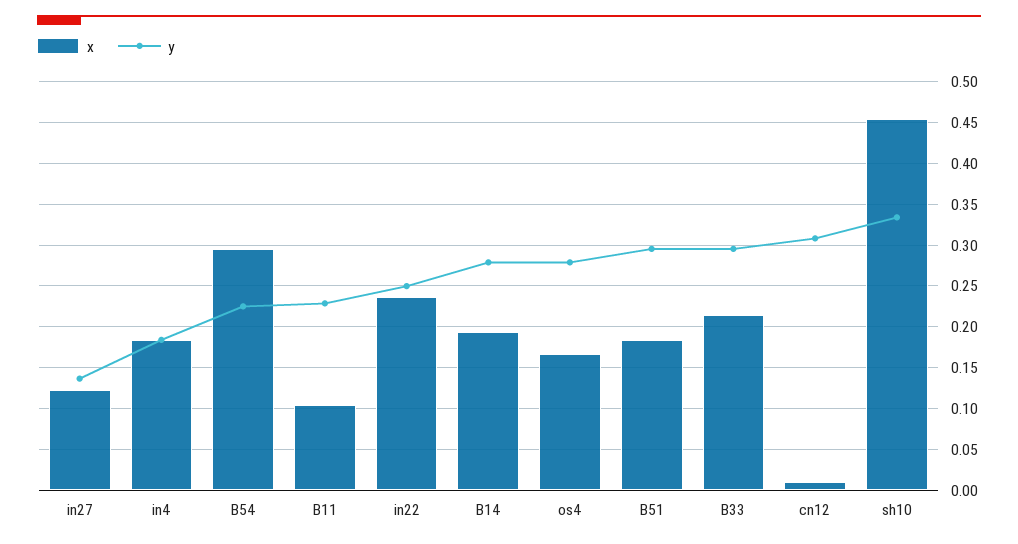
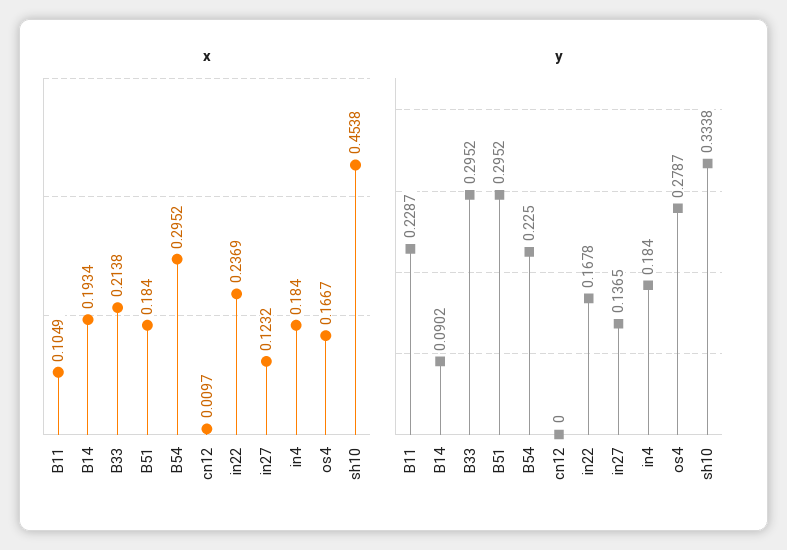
y, in22: 0.25 -> 0.1678
y, B14: 0.28 -> 0.0902
y, cn12: 0.31 -> 0

